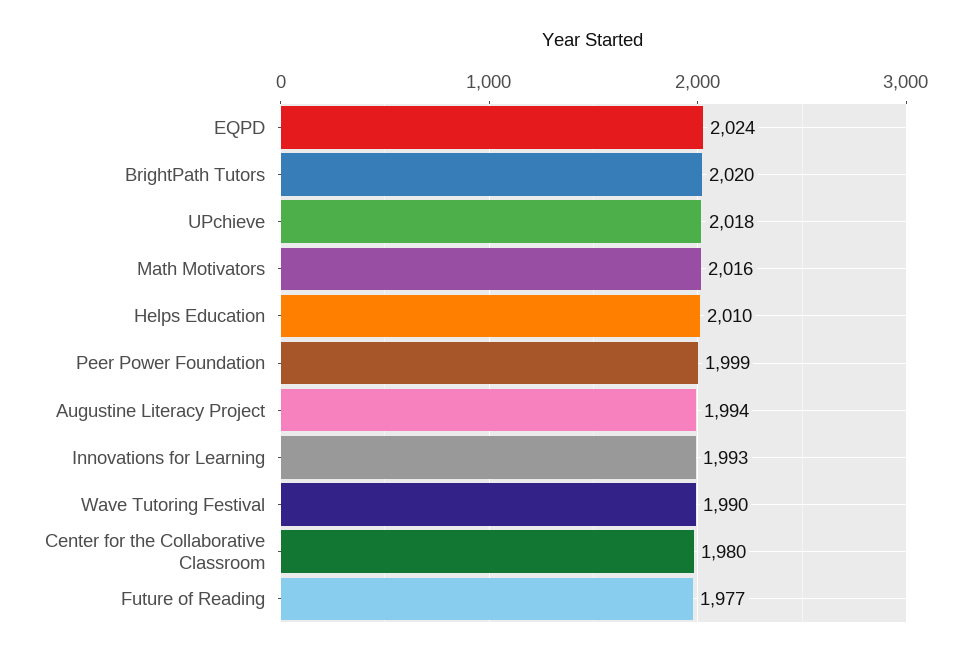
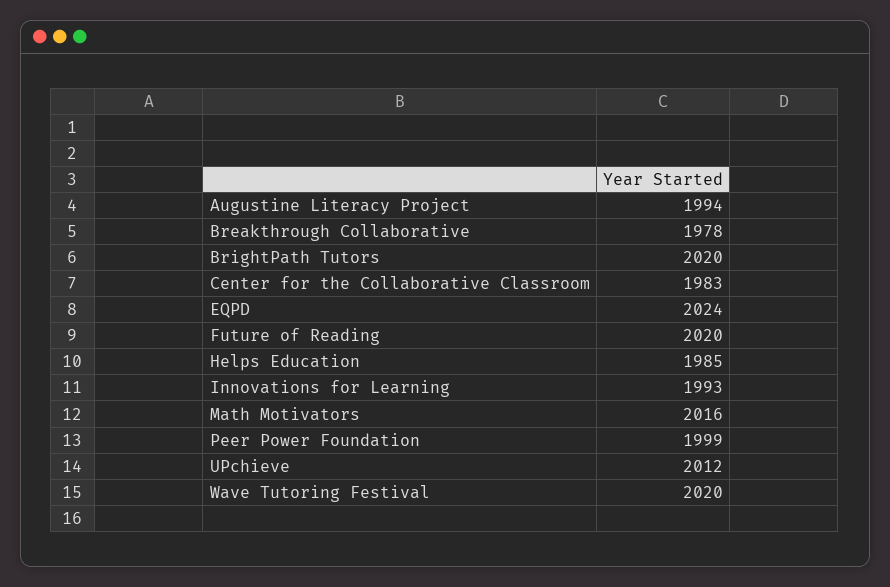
UPchieve: 2018 -> 2012
Helps Education: 2010 -> 1985
Wave Tutoring Festival: 1990 -> 2020
Center for the Collaborative Classroom: 1980 -> 1983
Future of Reading: 1977 -> 2020
Breakthrough Collaborative: none -> 1978

